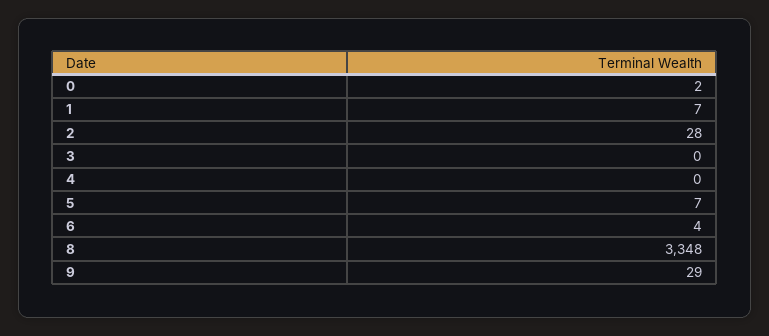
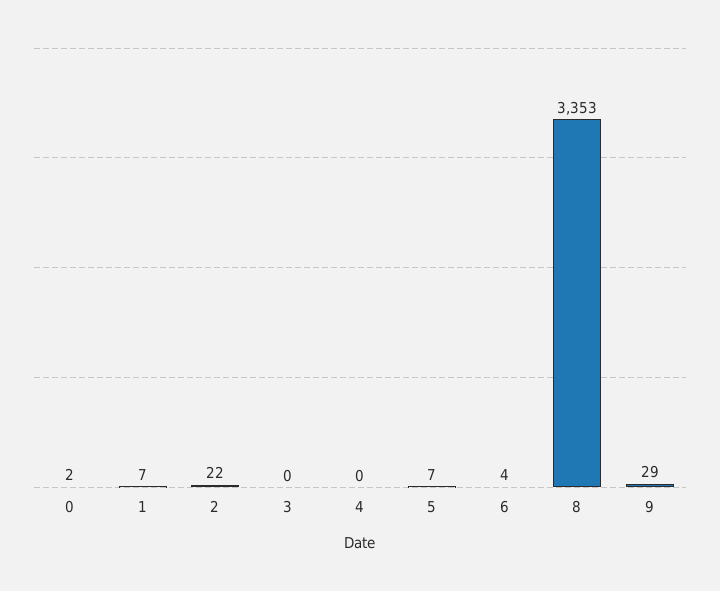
2: 28 -> 22
8: 3348 -> 3353

